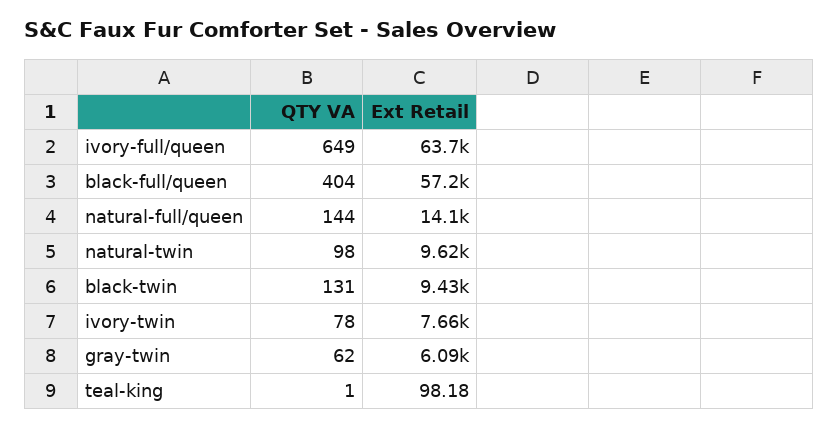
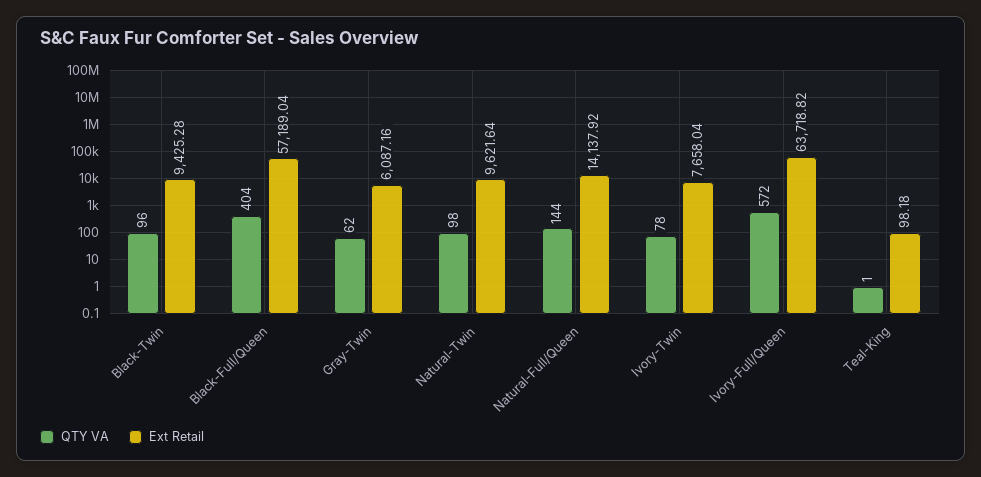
QTY VA, ivory-full/queen: 649 -> 572
QTY VA, black-twin: 131 -> 96

